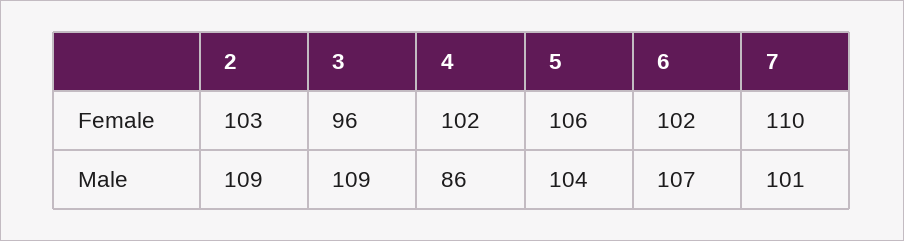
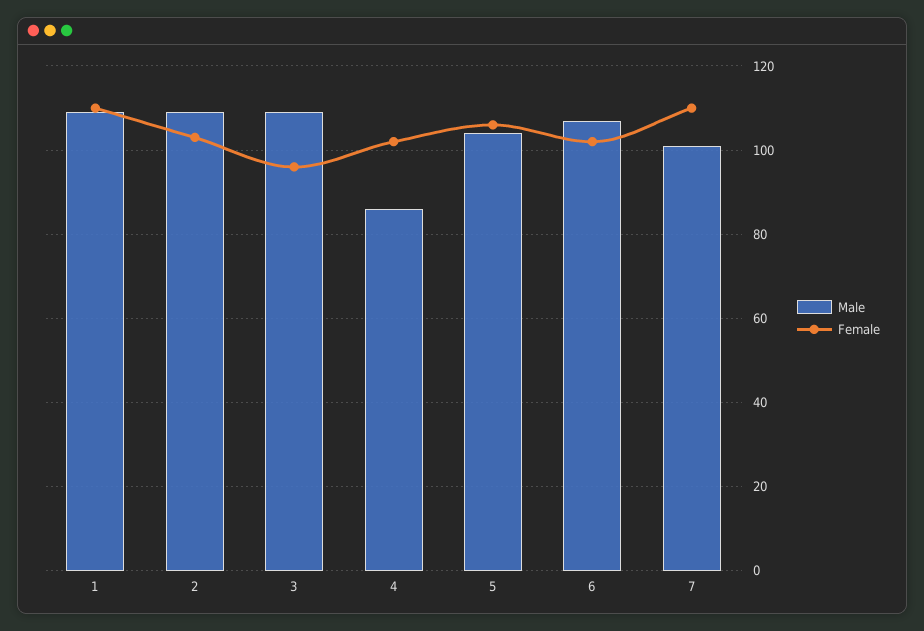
Male, 1: none -> 110
Female, 1: none -> 110

